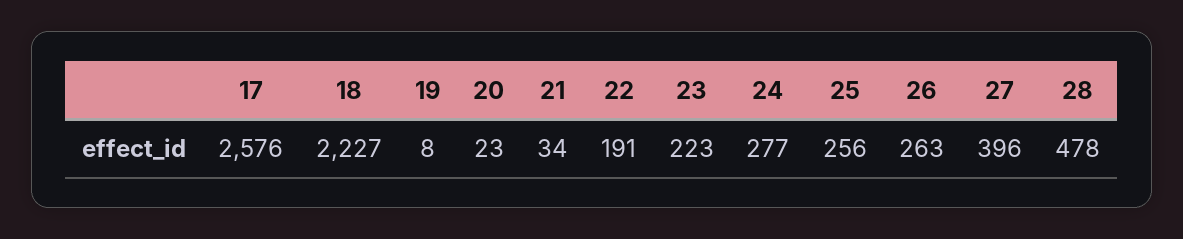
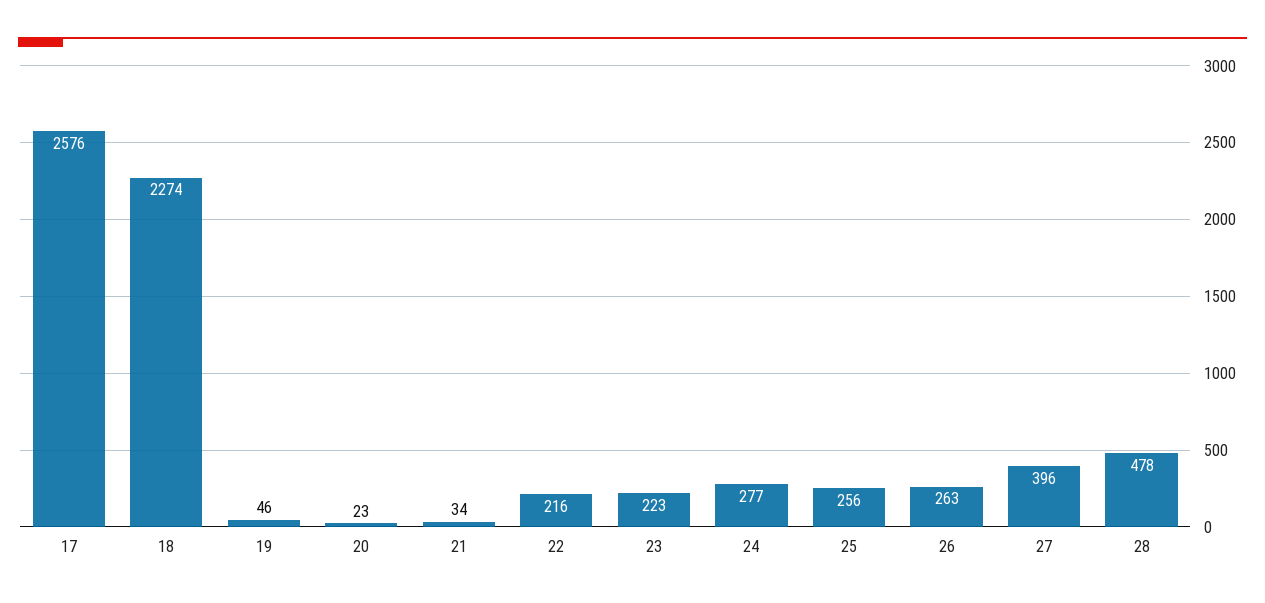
18: 2227 -> 2274
19: 8 -> 46
22: 191 -> 216

